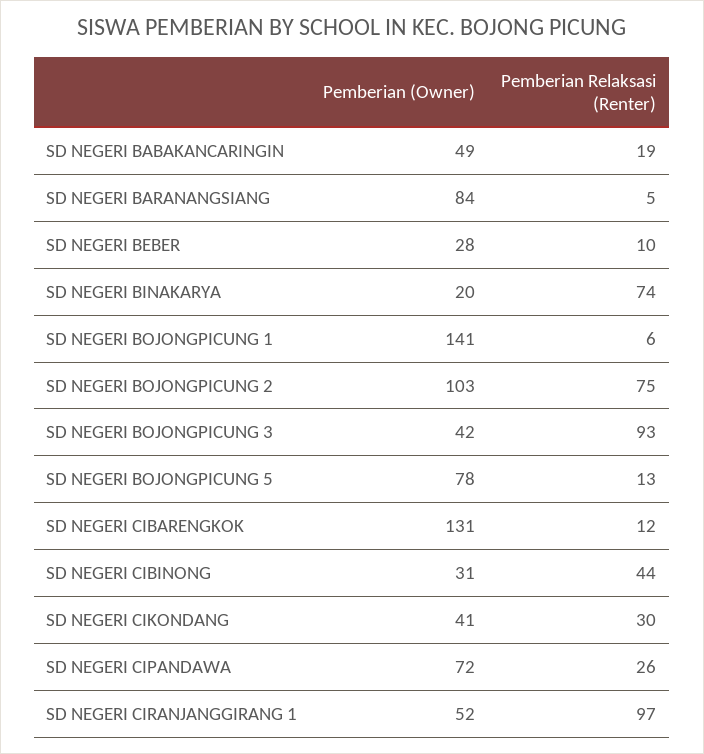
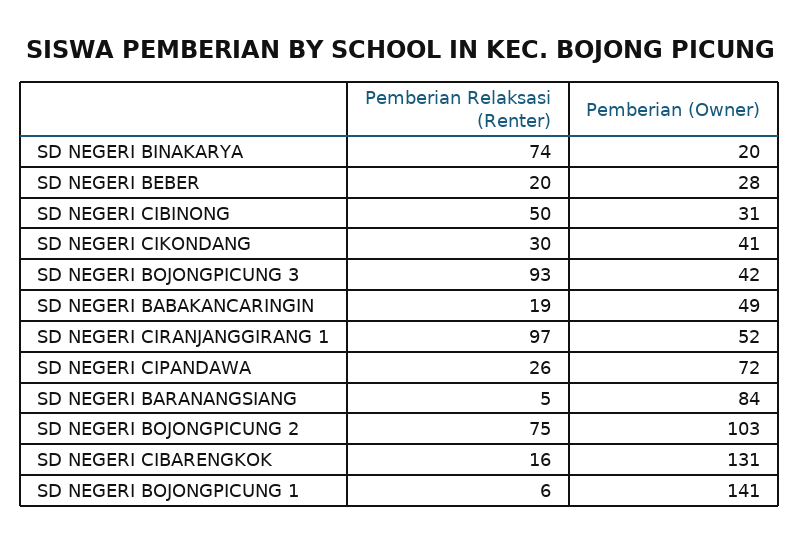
Pemberian Relaksasi (Renter), SD NEGERI BEBER: 10 -> 20
Pemberian (Owner), SD NEGERI BOJONGPICUNG 5: 78 -> none
Pemberian Relaksasi (Renter), SD NEGERI BOJONGPICUNG 5: 13 -> none
Pemberian Relaksasi (Renter), SD NEGERI CIBARENGKOK: 12 -> 16
Pemberian Relaksasi (Renter), SD NEGERI CIBINONG: 44 -> 50

